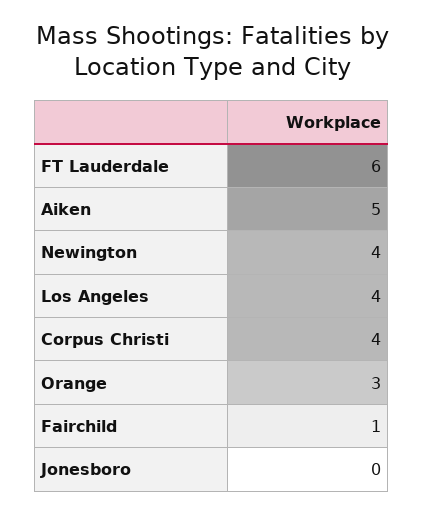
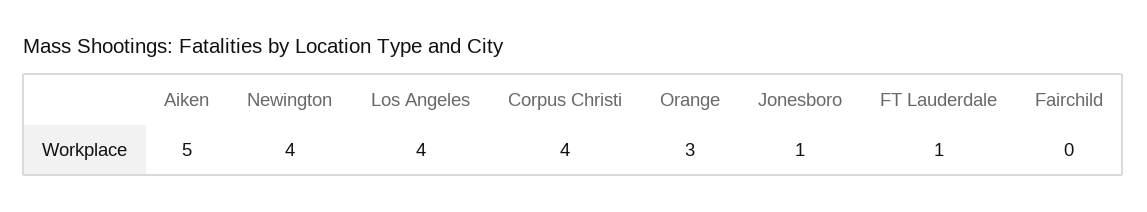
FT Lauderdale: 6 -> 1
Fairchild: 1 -> 0
Jonesboro: 0 -> 1

